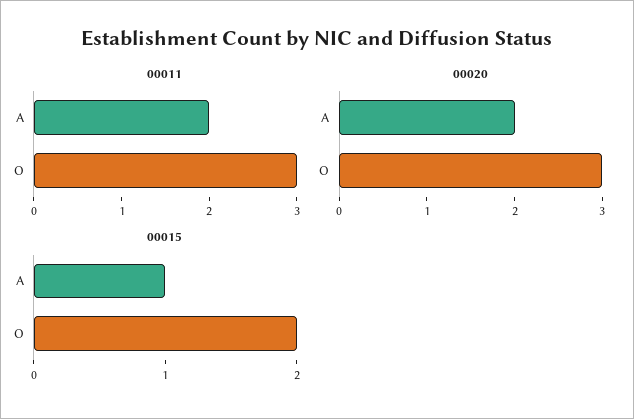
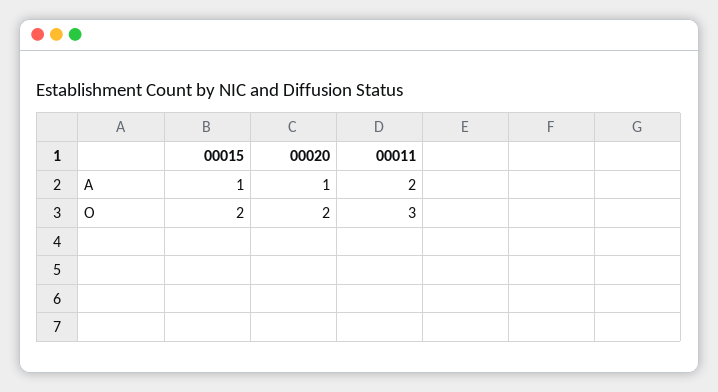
00020, A: 2 -> 1
00020, O: 3 -> 2

